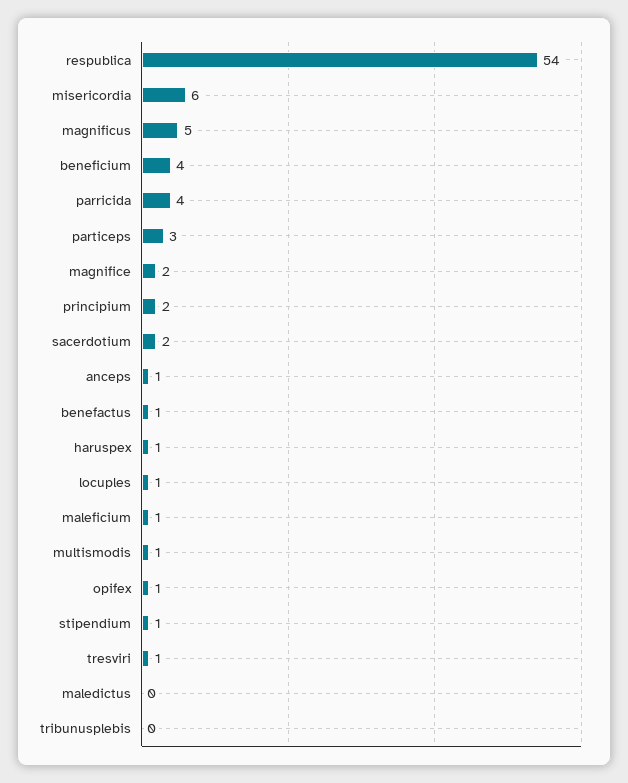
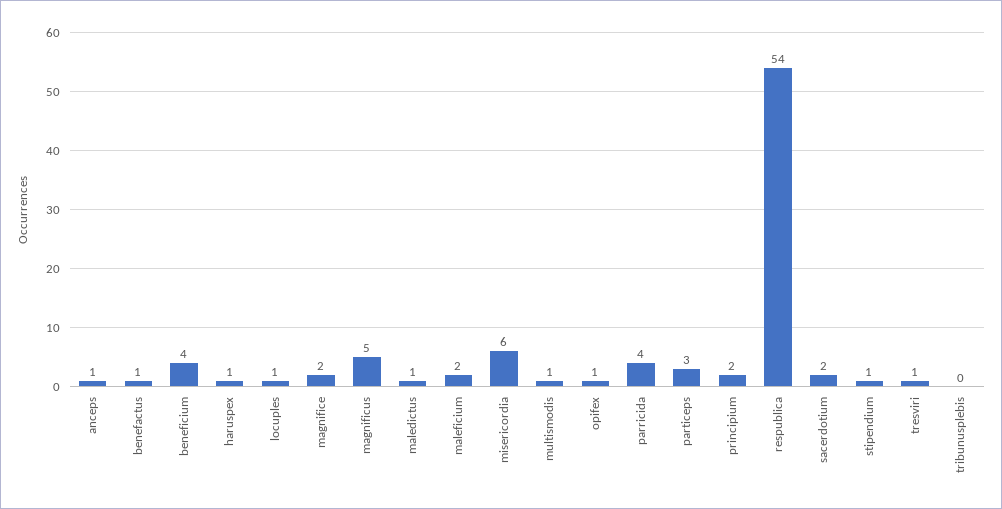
maleficium: 1 -> 2
maledictus: 0 -> 1

